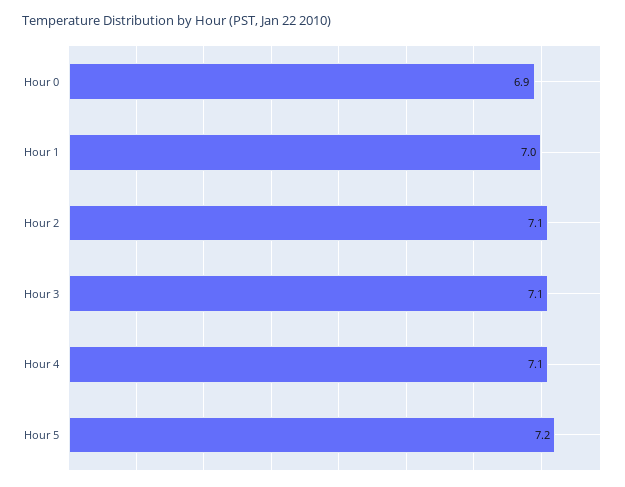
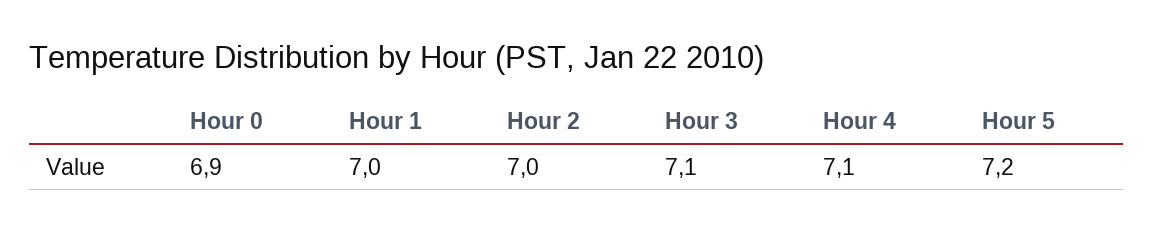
Hour 2: 7.1 -> 7

